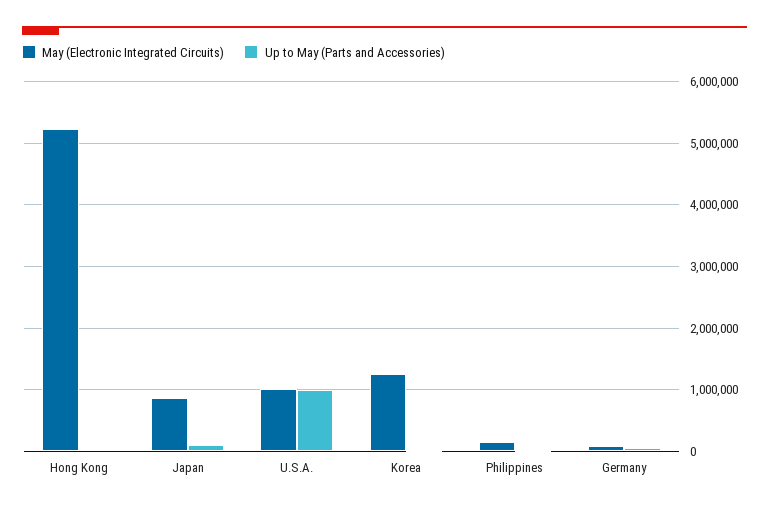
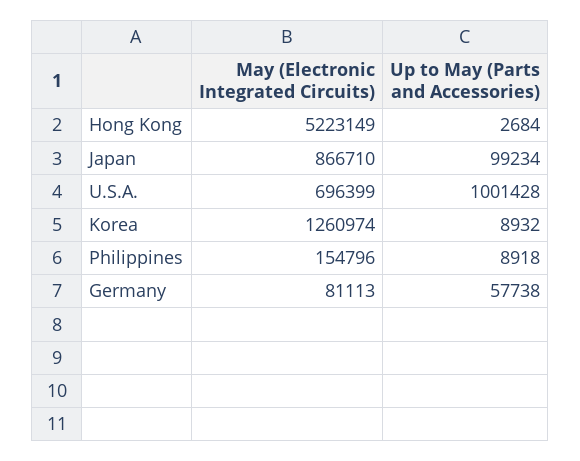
May (Electronic Integrated Circuits), U.S.A.: 1000000 -> 696399

